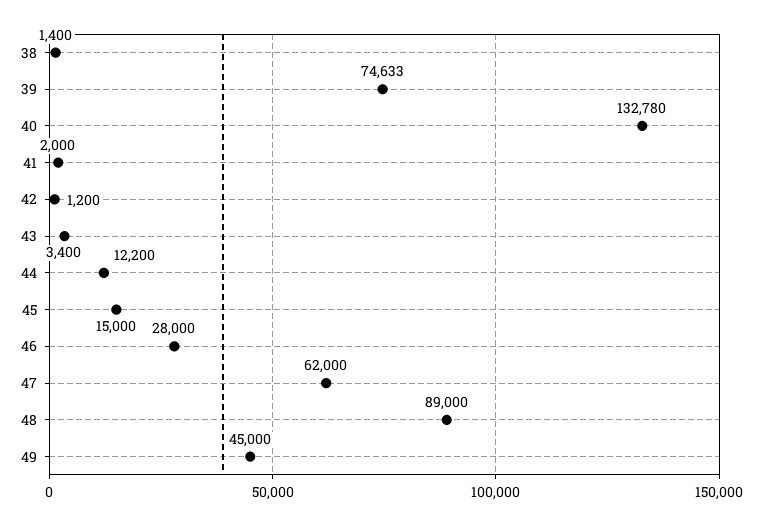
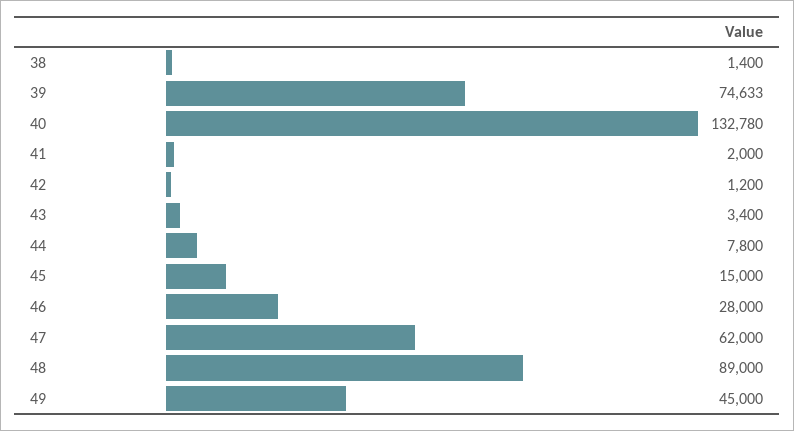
44: 12200 -> 7800

